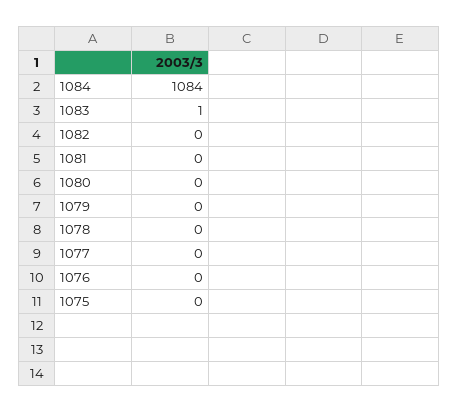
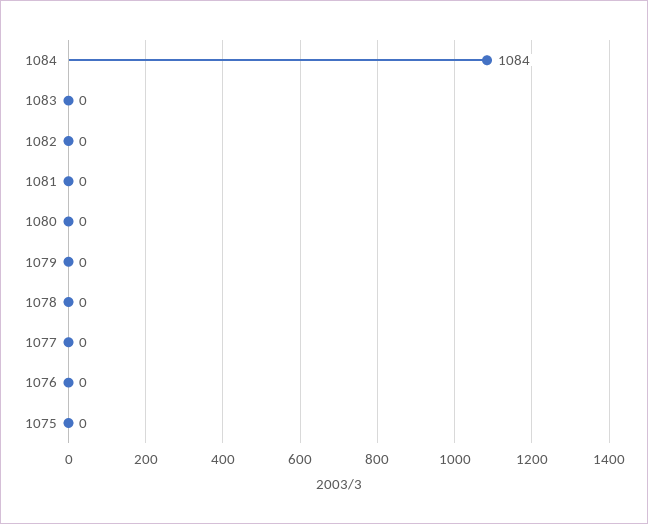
1083: 1 -> 0

